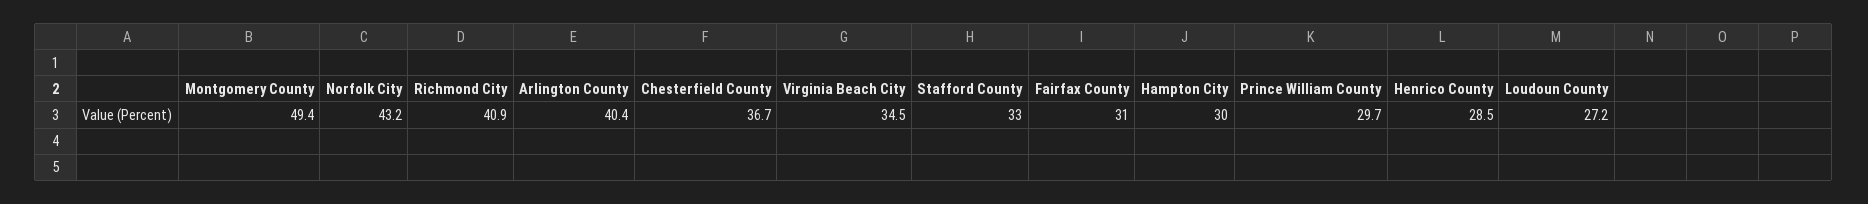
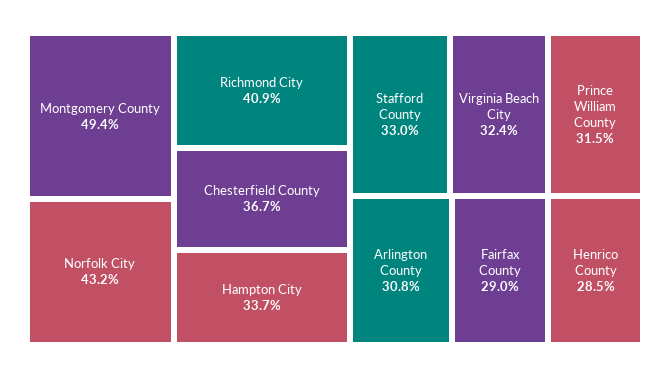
Arlington County: 40.4 -> 30.8
Virginia Beach City: 34.5 -> 32.4
Fairfax County: 31 -> 29
Hampton City: 30 -> 33.7
Prince William County: 29.7 -> 31.5
Loudoun County: 27.2 -> none

